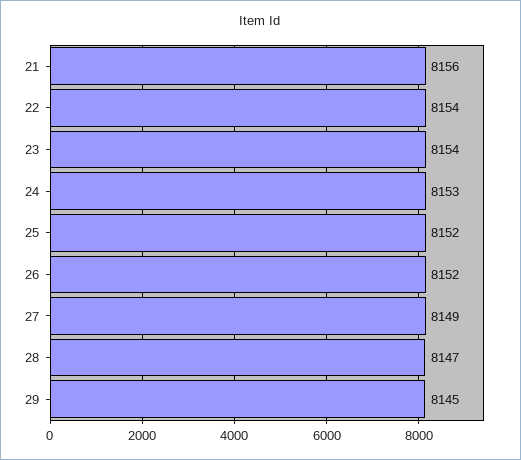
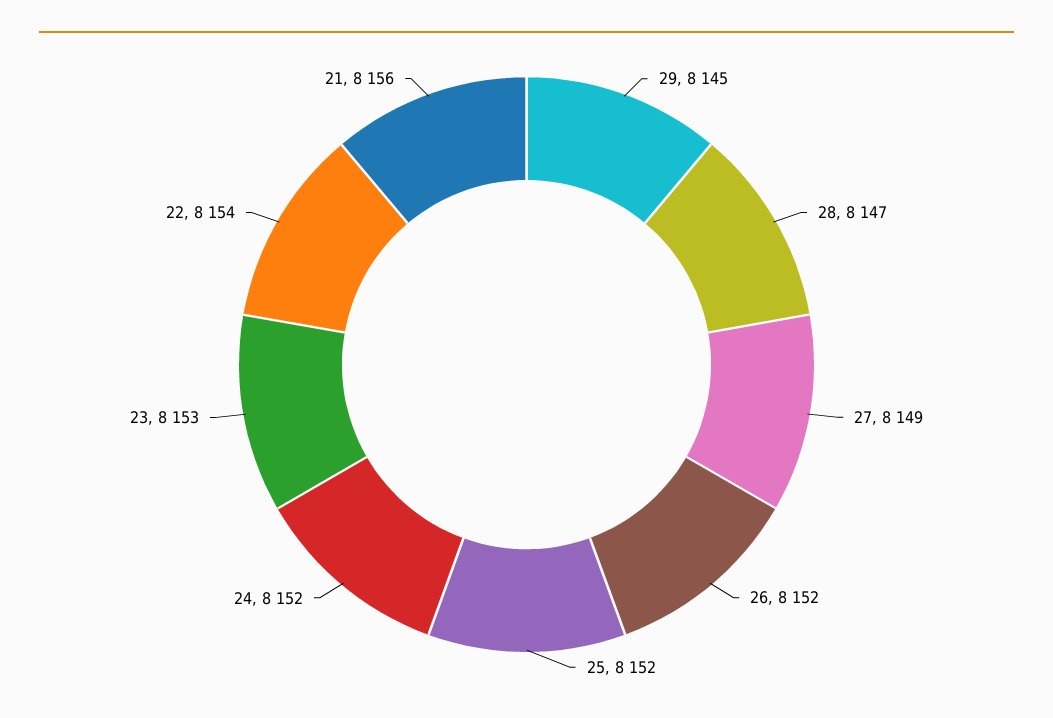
23: 8154 -> 8153
24: 8153 -> 8152

